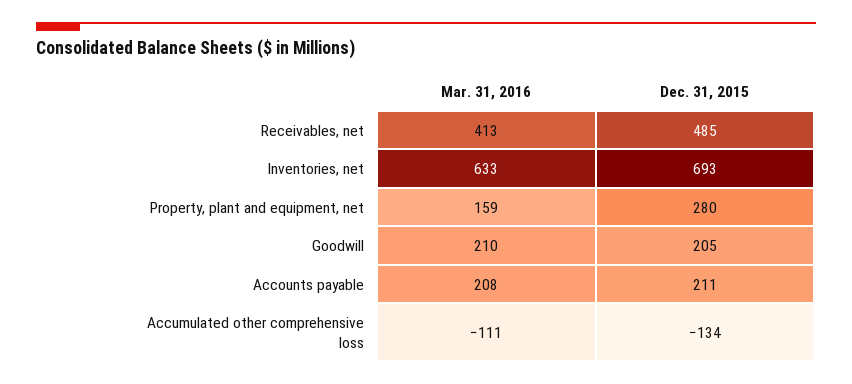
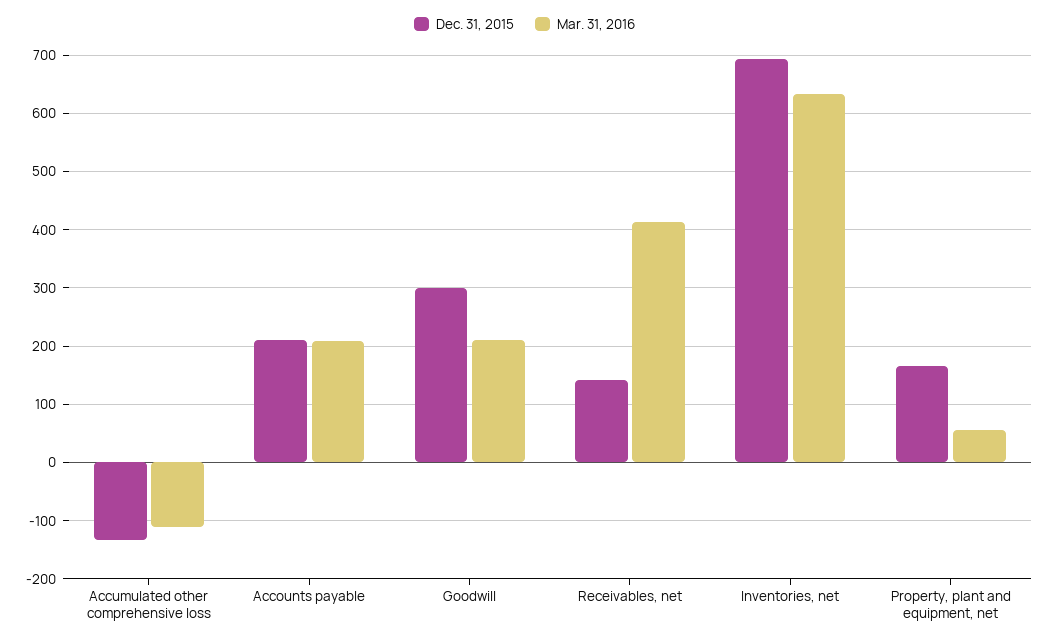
Dec. 31, 2015, Receivables, net: 485 -> 140
Mar. 31, 2016, Property, plant and equipment, net: 159 -> 60
Dec. 31, 2015, Property, plant and equipment, net: 280 -> 160
Dec. 31, 2015, Goodwill: 205 -> 300

